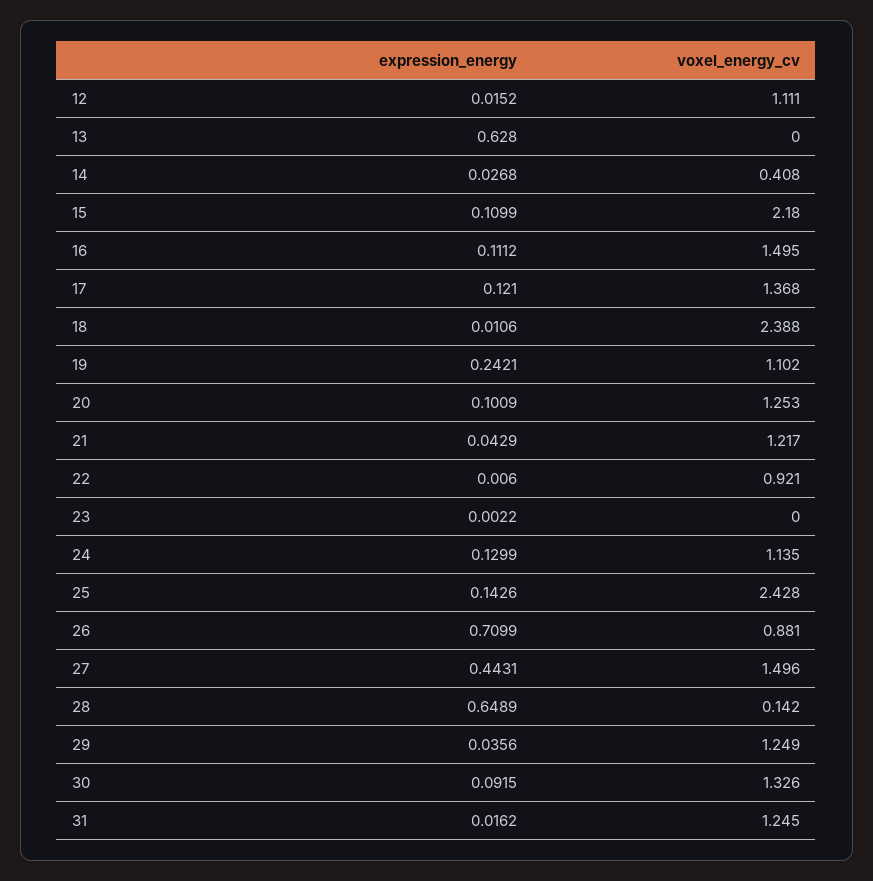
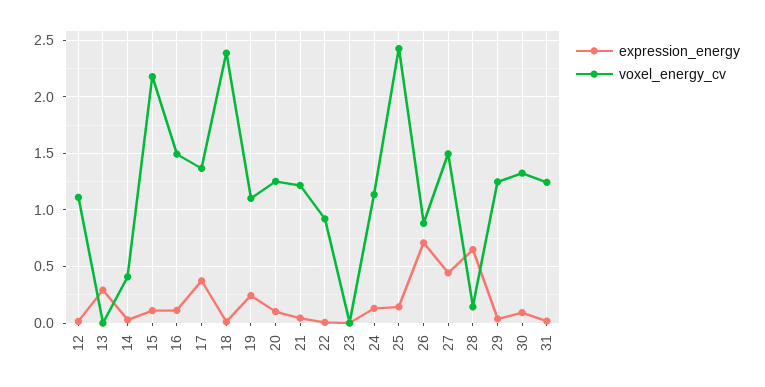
expression_energy, 13: 0.628 -> 0.3
expression_energy, 17: 0.121 -> 0.4

